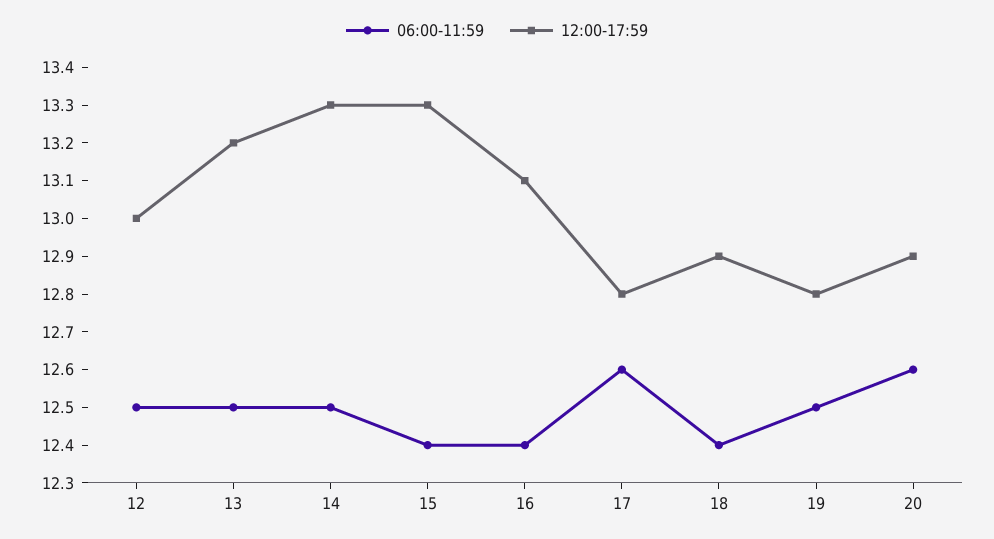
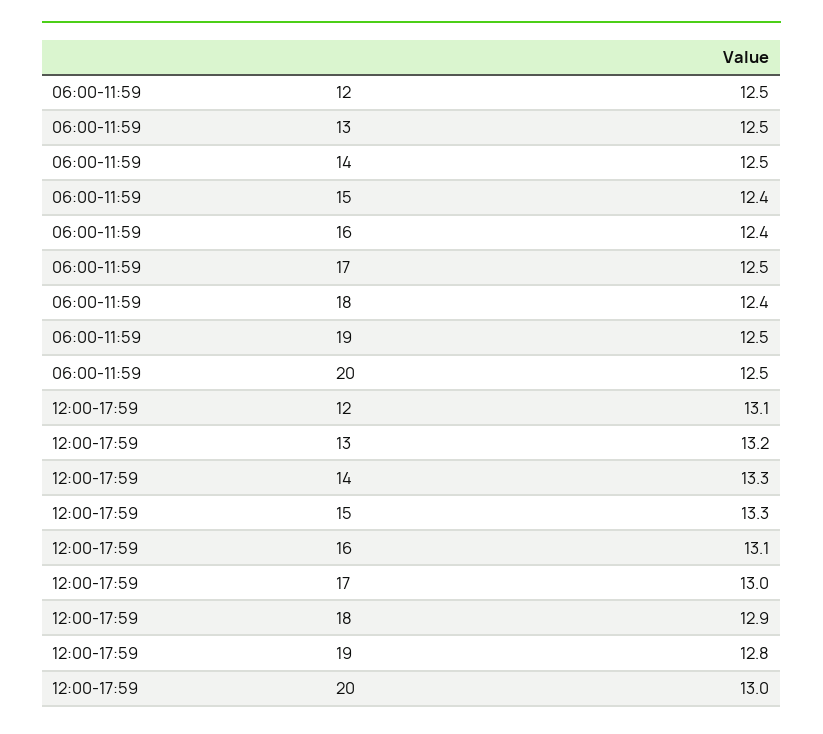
12:00-17:59, 12: 13 -> 13.1
06:00-11:59, 17: 12.6 -> 12.5
12:00-17:59, 17: 12.8 -> 13
06:00-11:59, 20: 12.6 -> 12.5
12:00-17:59, 20: 12.9 -> 13

